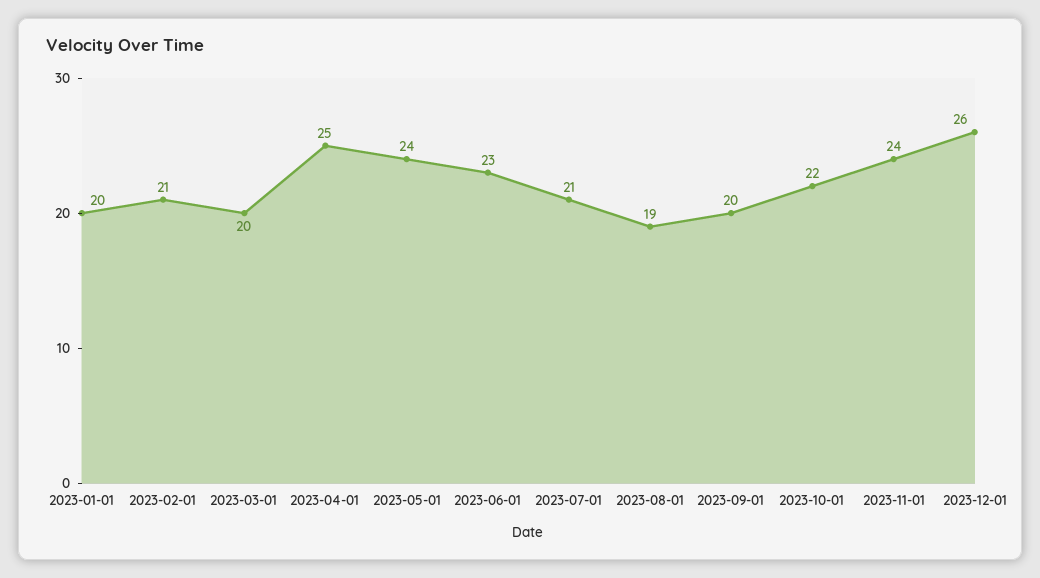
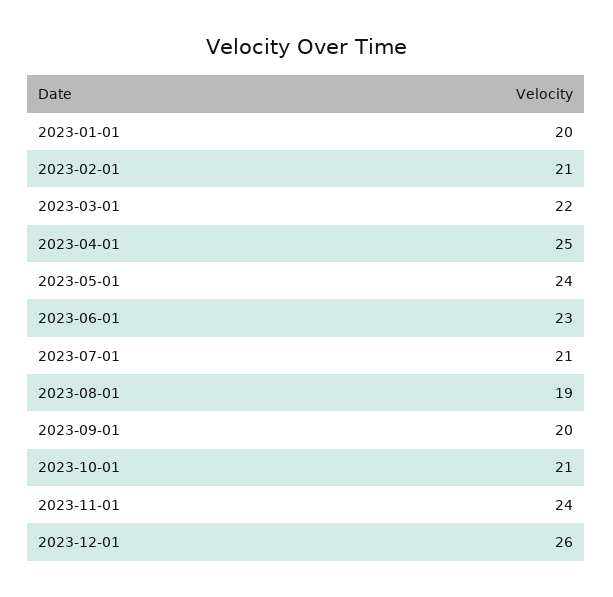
2023-03-01: 20 -> 22
2023-10-01: 22 -> 21

